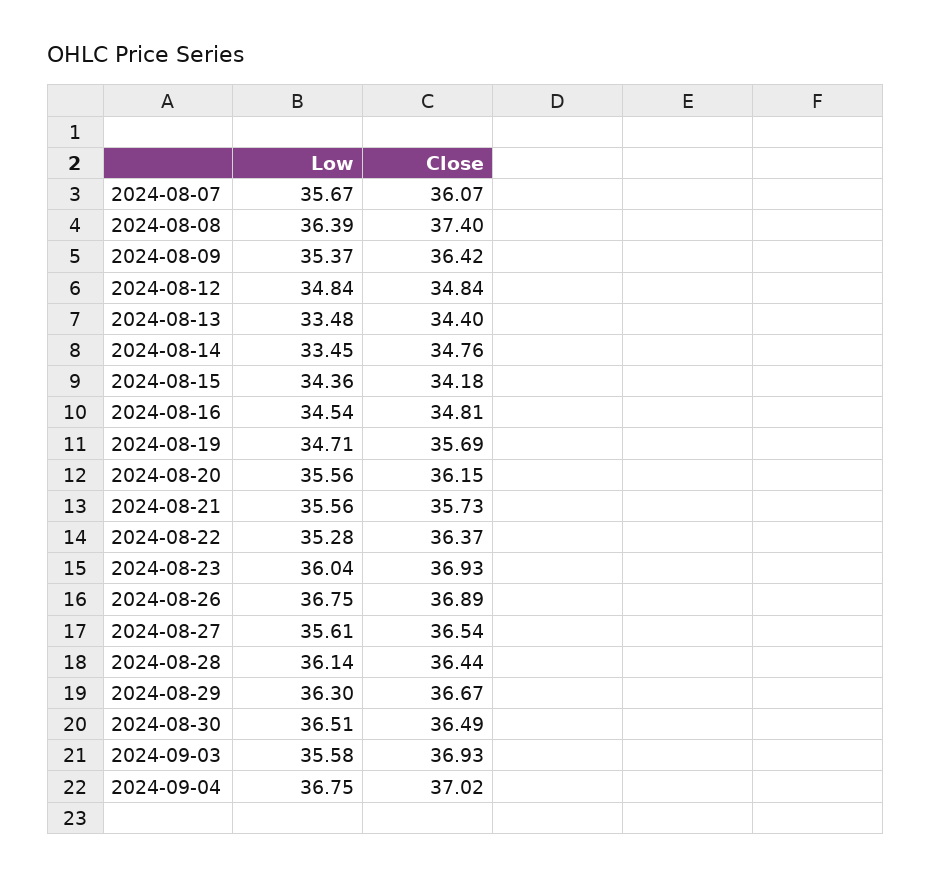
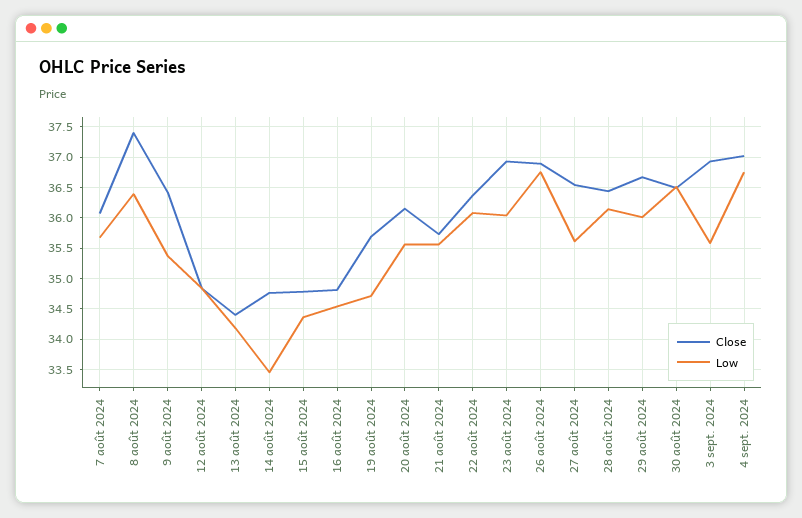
Low, 2024-08-13: 33.48 -> 34.2
Close, 2024-08-15: 34.18 -> 34.8
Low, 2024-08-22: 35.28 -> 36.1
Low, 2024-08-29: 36.3 -> 36

